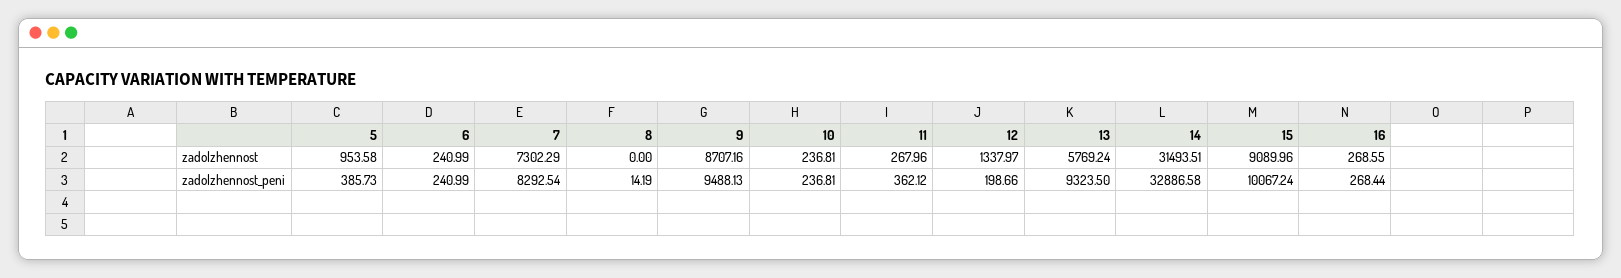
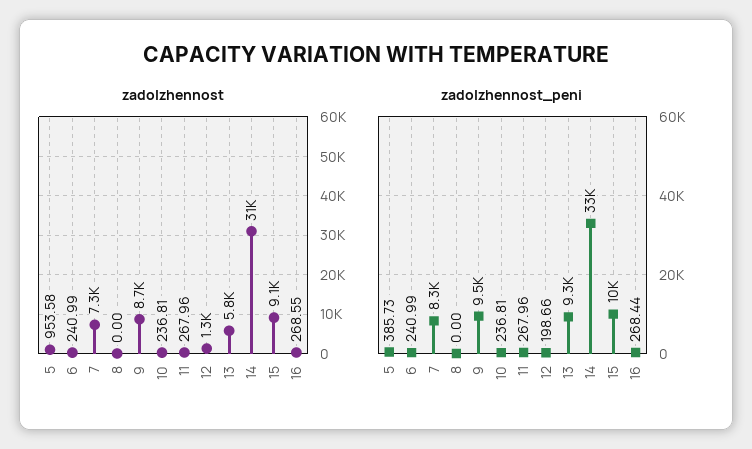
zadolzhennost_peni, 8: 14.19 -> 0
zadolzhennost_peni, 11: 362.12 -> 267.96

